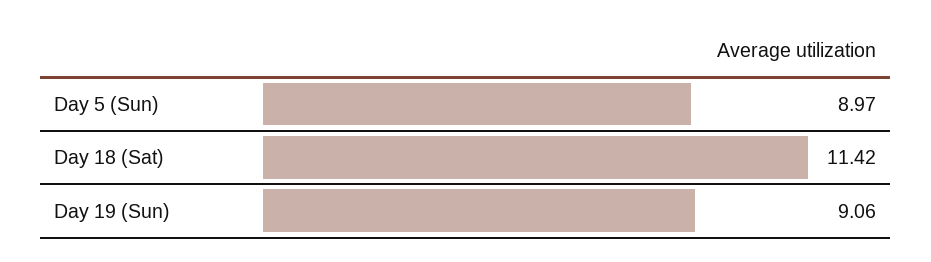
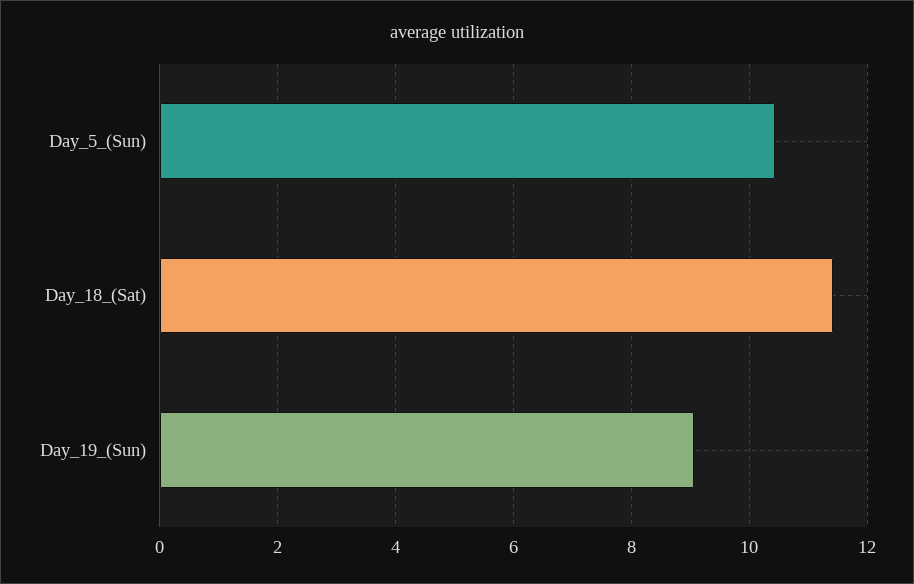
Day 5 (Sun): 8.97 -> 10.4

